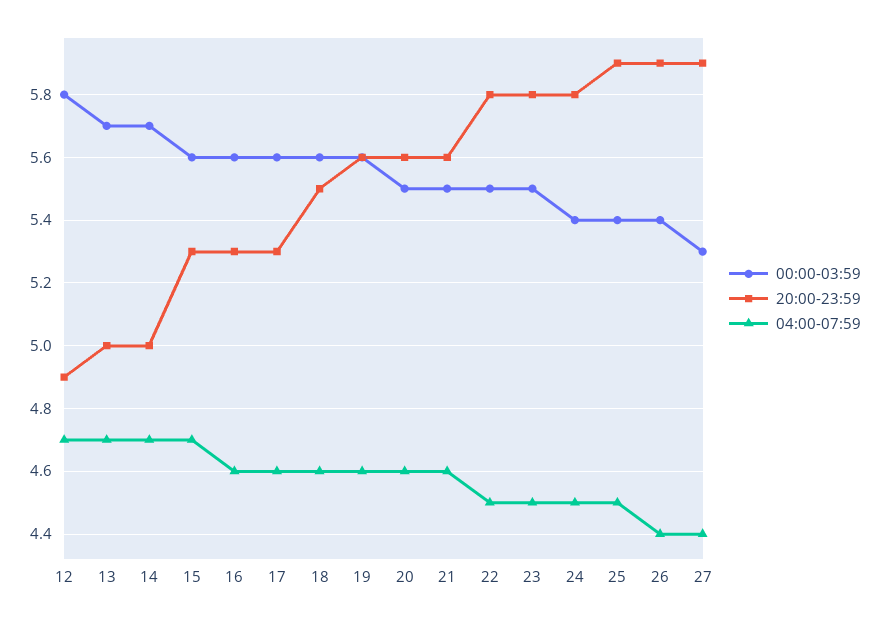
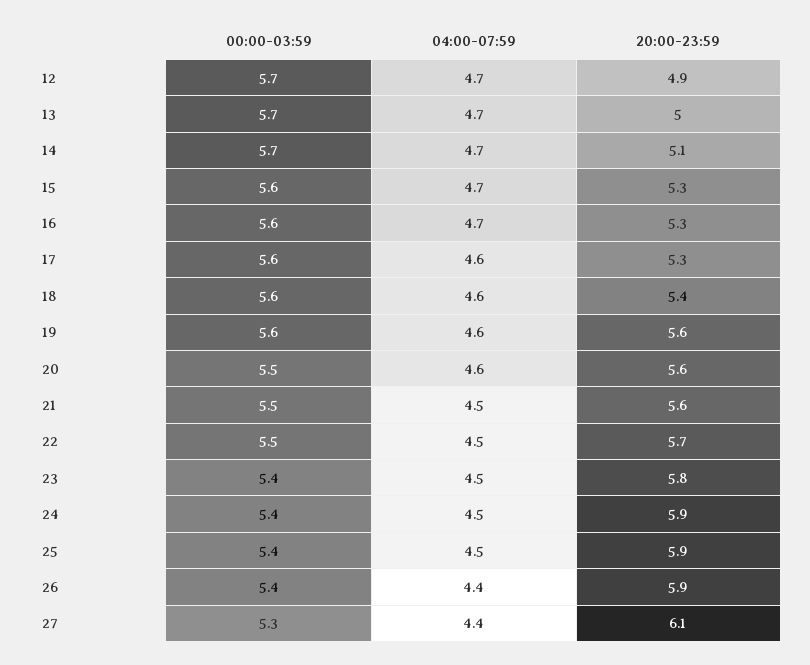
00:00-03:59, 12: 5.8 -> 5.7
20:00-23:59, 14: 5 -> 5.1
04:00-07:59, 16: 4.6 -> 4.7
20:00-23:59, 18: 5.5 -> 5.4
04:00-07:59, 21: 4.6 -> 4.5
20:00-23:59, 22: 5.8 -> 5.7
00:00-03:59, 23: 5.5 -> 5.4
20:00-23:59, 24: 5.8 -> 5.9
20:00-23:59, 27: 5.9 -> 6.1

